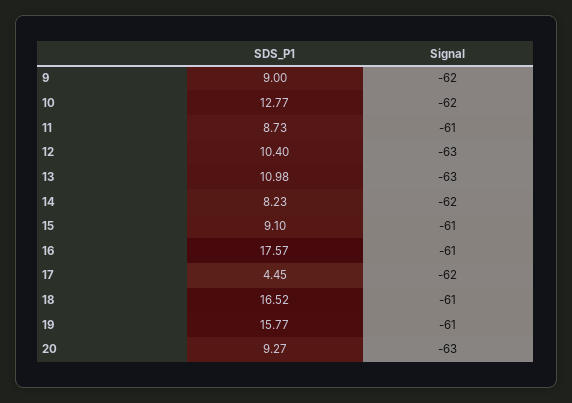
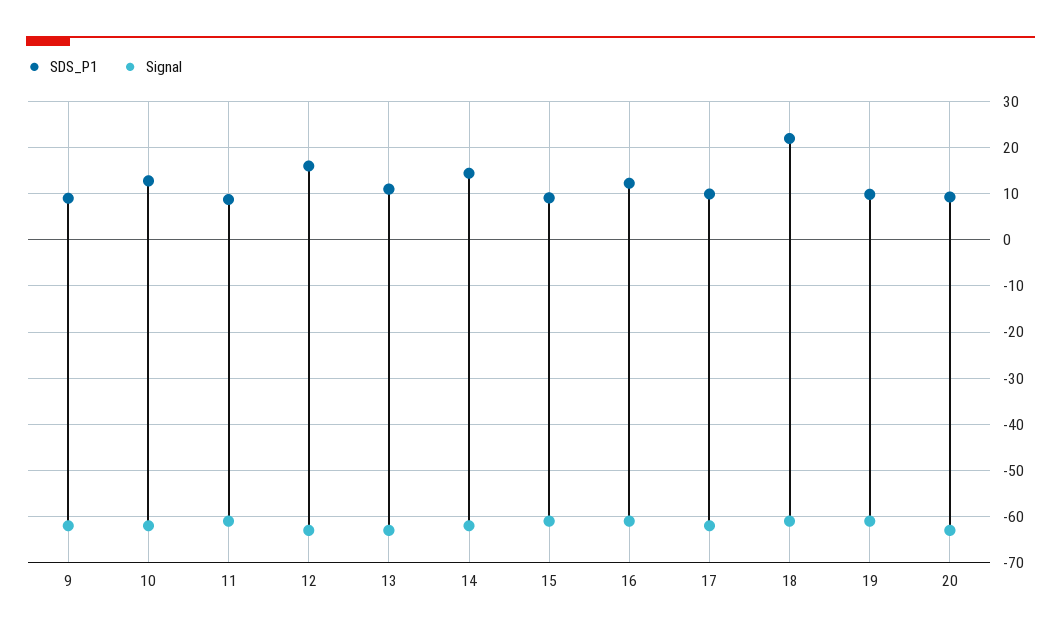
SDS_P1, 12: 10.4 -> 16
SDS_P1, 14: 8.23 -> 14
SDS_P1, 16: 17.57 -> 12
SDS_P1, 17: 4.45 -> 10
SDS_P1, 18: 16.52 -> 22
SDS_P1, 19: 15.77 -> 10

